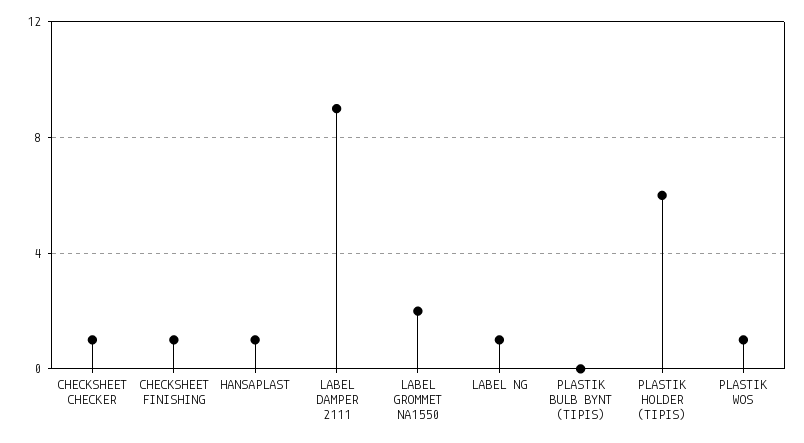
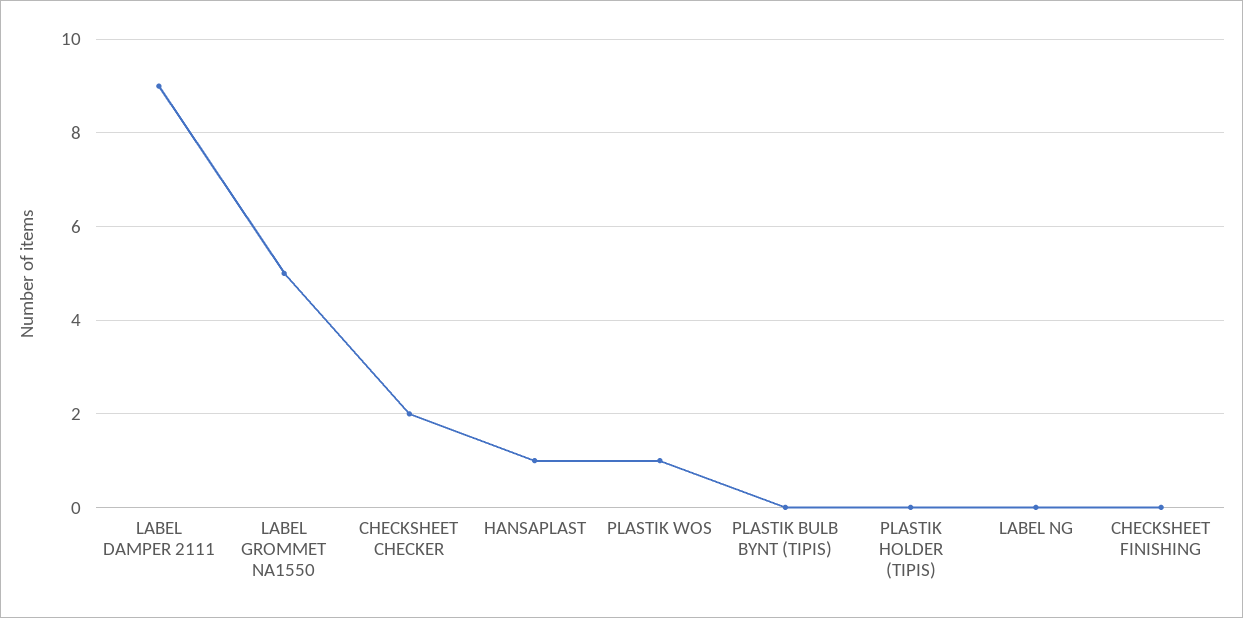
CHECKSHEET CHECKER: 1 -> 2
CHECKSHEET FINISHING: 1 -> 0
LABEL GROMMET NA1550: 2 -> 5
LABEL NG: 1 -> 0
PLASTIK HOLDER (TIPIS): 6 -> 0

